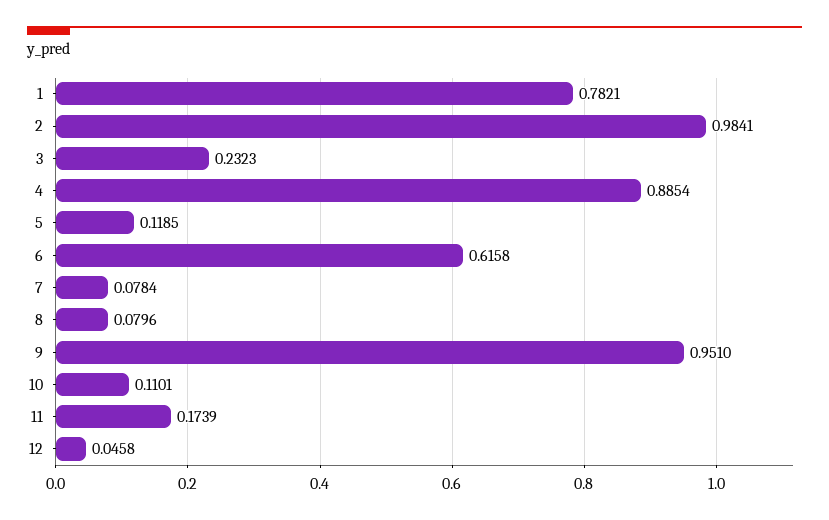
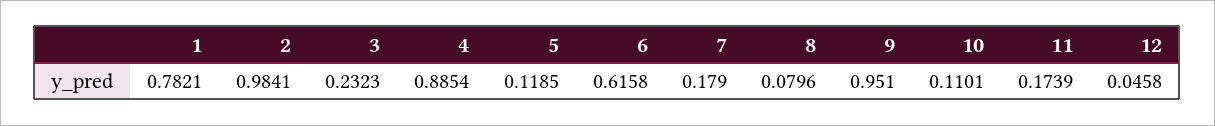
7: 0.0784 -> 0.179

